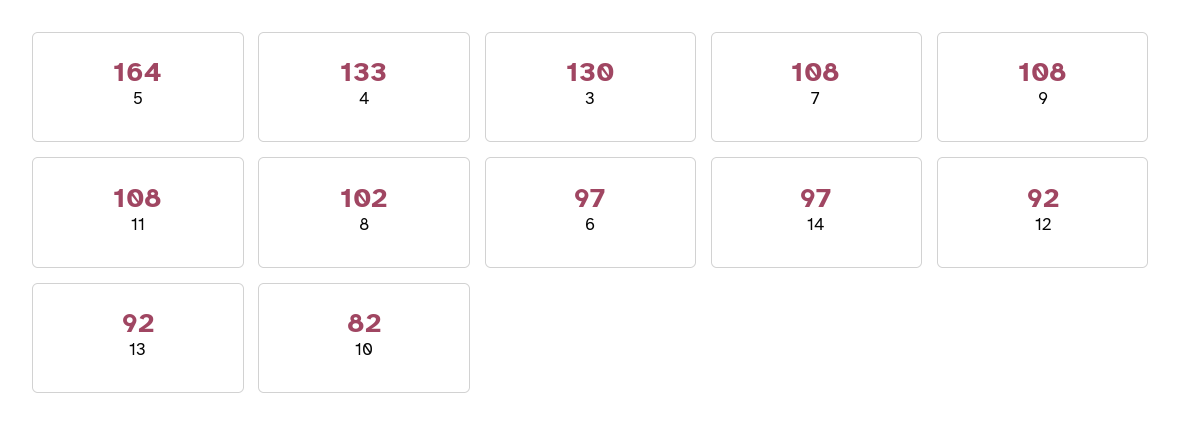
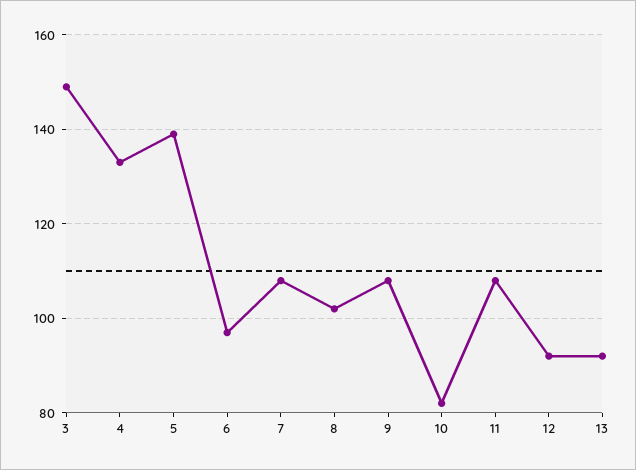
5: 164 -> 140
3: 130 -> 150
14: 97 -> none

